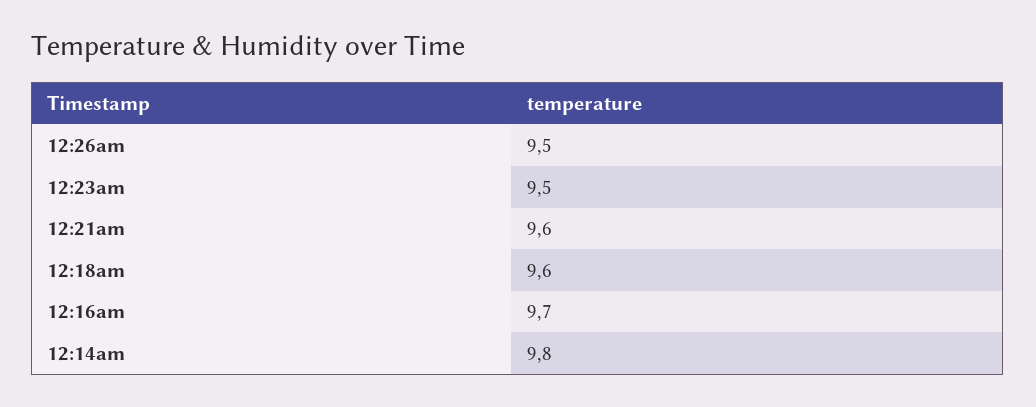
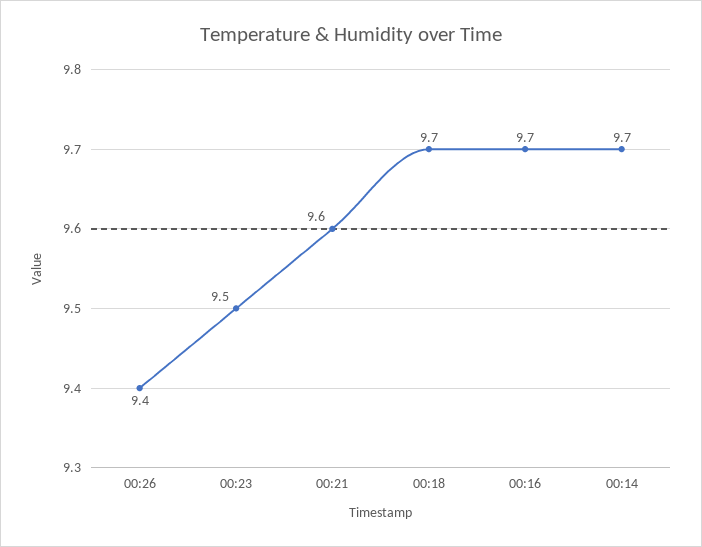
12:26am: 9.5 -> 9.4
12:18am: 9.6 -> 9.7
12:14am: 9.8 -> 9.7

